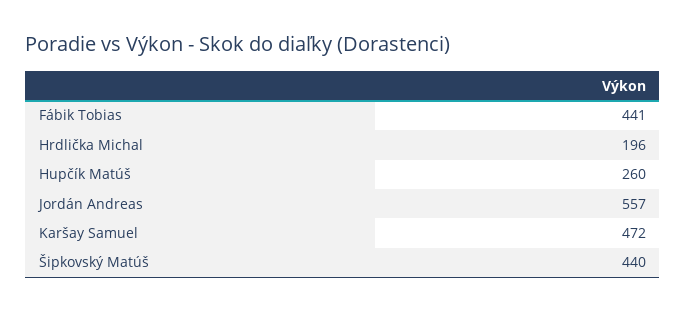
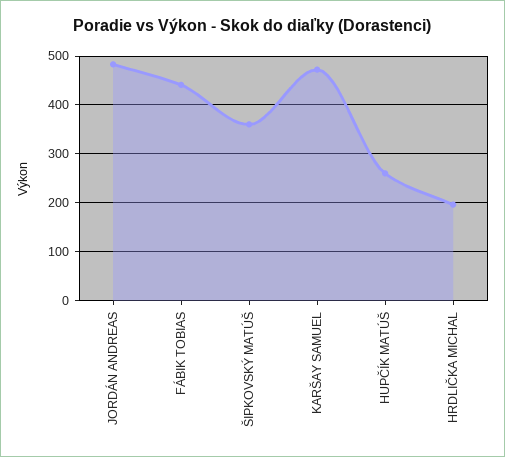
Jordán Andreas: 557 -> 480
Šipkovský Matúš: 440 -> 360

